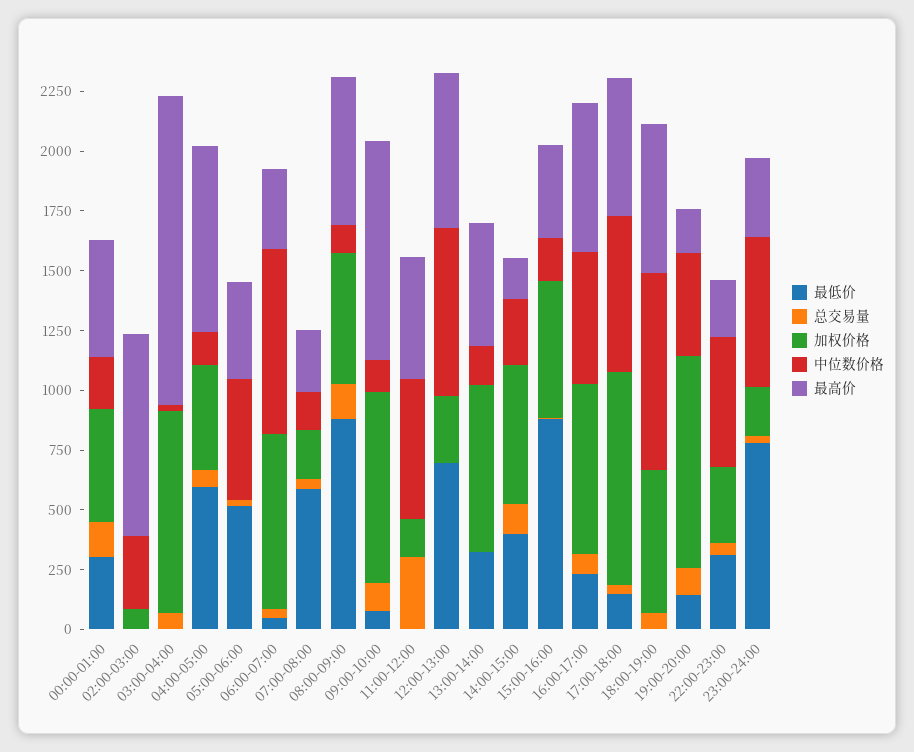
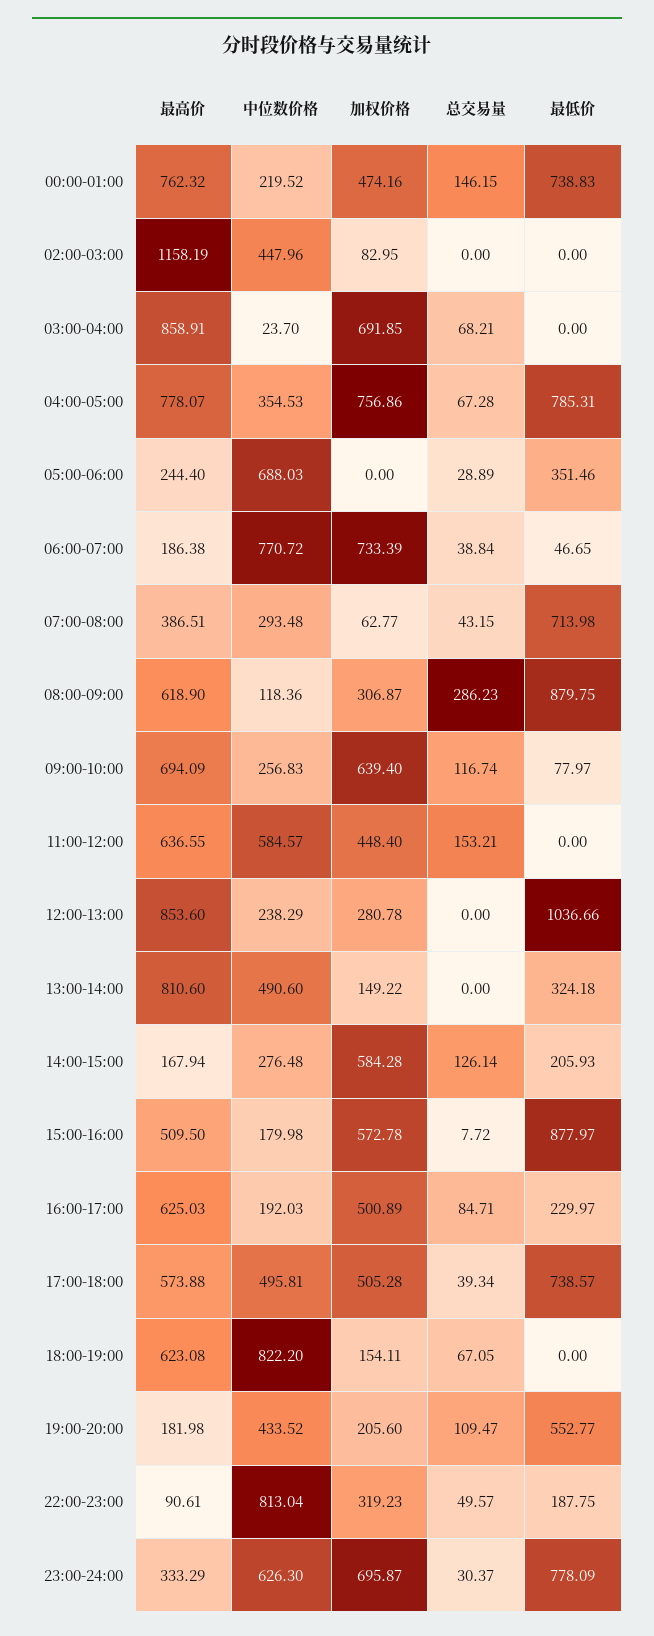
最低价, 00:00-01:00: 300 -> 738.83
最高价, 00:00-01:00: 500 -> 762.32
中位数价格, 02:00-03:00: 300 -> 447.96
最高价, 02:00-03:00: 850 -> 1158.19
加权价格, 03:00-04:00: 850 -> 691.85
最高价, 03:00-04:00: 1300 -> 858.91
最低价, 04:00-05:00: 600 -> 785.31
加权价格, 04:00-05:00: 450 -> 756.86
中位数价格, 04:00-05:00: 150 -> 354.53
最低价, 05:00-06:00: 500 -> 351.46
中位数价格, 05:00-06:00: 500 -> 688.03
最高价, 05:00-06:00: 400 -> 244.4
最高价, 06:00-07:00: 350 -> 186.38
最低价, 07:00-08:00: 600 -> 713.98
加权价格, 07:00-08:00: 200 -> 62.77
中位数价格, 07:00-08:00: 150 -> 293.48
最高价, 07:00-08:00: 250 -> 386.51
总交易量, 08:00-09:00: 150 -> 286.23
加权价格, 08:00-09:00: 550 -> 306.87
加权价格, 09:00-10:00: 800 -> 639.4
中位数价格, 09:00-10:00: 150 -> 256.83
最高价, 09:00-10:00: 900 -> 694.09
总交易量, 11:00-12:00: 300 -> 153.21
加权价格, 11:00-12:00: 150 -> 448.4
最高价, 11:00-12:00: 500 -> 636.55
最低价, 12:00-13:00: 700 -> 1036.66
中位数价格, 12:00-13:00: 700 -> 238.29
最高价, 12:00-13:00: 650 -> 853.6
加权价格, 13:00-14:00: 700 -> 149.22
中位数价格, 13:00-14:00: 150 -> 490.6
最高价, 13:00-14:00: 500 -> 810.6
最低价, 14:00-15:00: 400 -> 205.93
最高价, 15:00-16:00: 400 -> 509.5
加权价格, 16:00-17:00: 700 -> 500.89
中位数价格, 16:00-17:00: 550 -> 192.03
最低价, 17:00-18:00: 150 -> 738.57
加权价格, 17:00-18:00: 900 -> 505.28
中位数价格, 17:00-18:00: 650 -> 495.81
加权价格, 18:00-19:00: 600 -> 154.11
最低价, 19:00-20:00: 150 -> 552.77
加权价格, 19:00-20:00: 900 -> 205.6
最低价, 22:00-23:00: 300 -> 187.75
中位数价格, 22:00-23:00: 550 -> 813.04
最高价, 22:00-23:00: 250 -> 90.61
加权价格, 23:00-24:00: 200 -> 695.87

